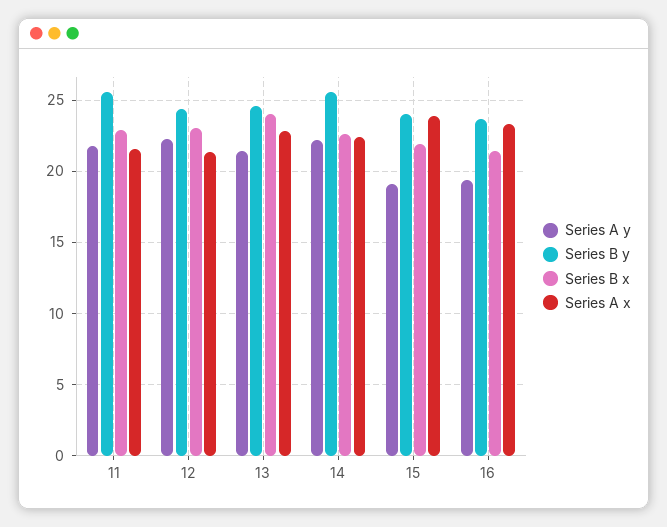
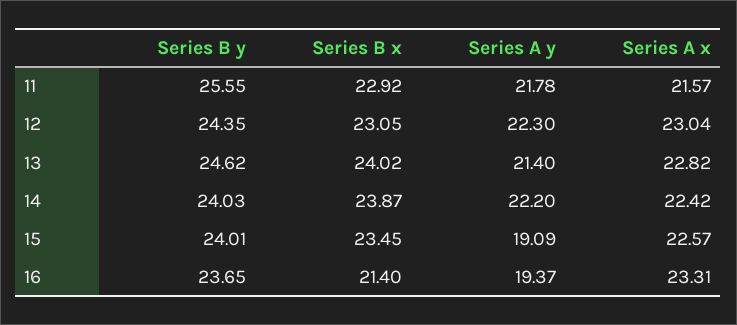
Series A x, 12: 21.5 -> 23.04
Series B y, 14: 25.5 -> 24.03
Series B x, 14: 22.5 -> 23.87
Series B x, 15: 22 -> 23.45
Series A x, 15: 24 -> 22.57

